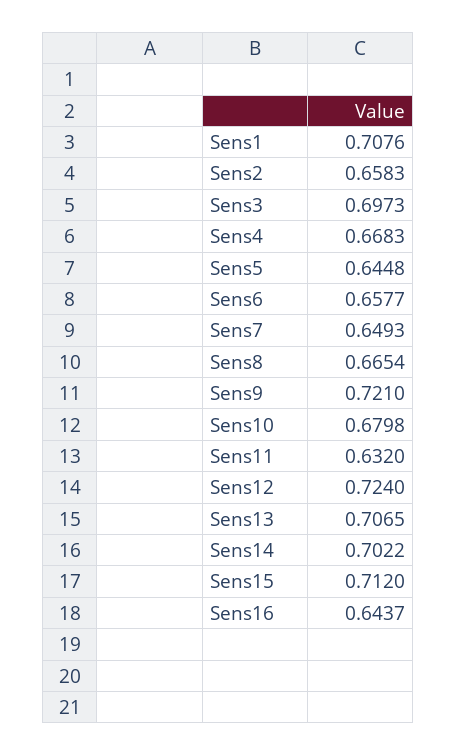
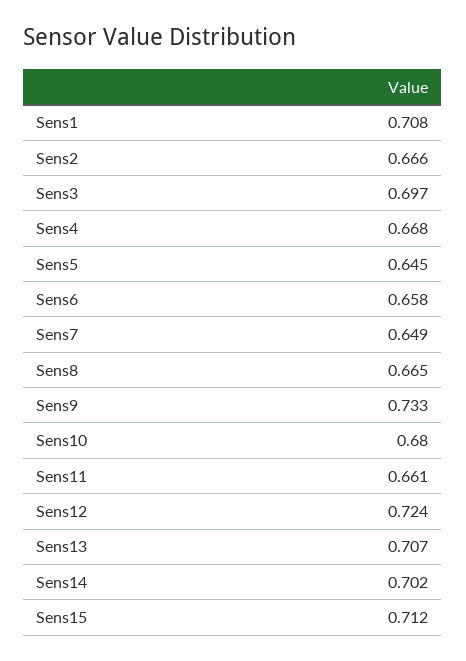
Sens2: 0.6583 -> 0.666
Sens9: 0.721 -> 0.733
Sens11: 0.632 -> 0.661
Sens16: 0.6437 -> none

